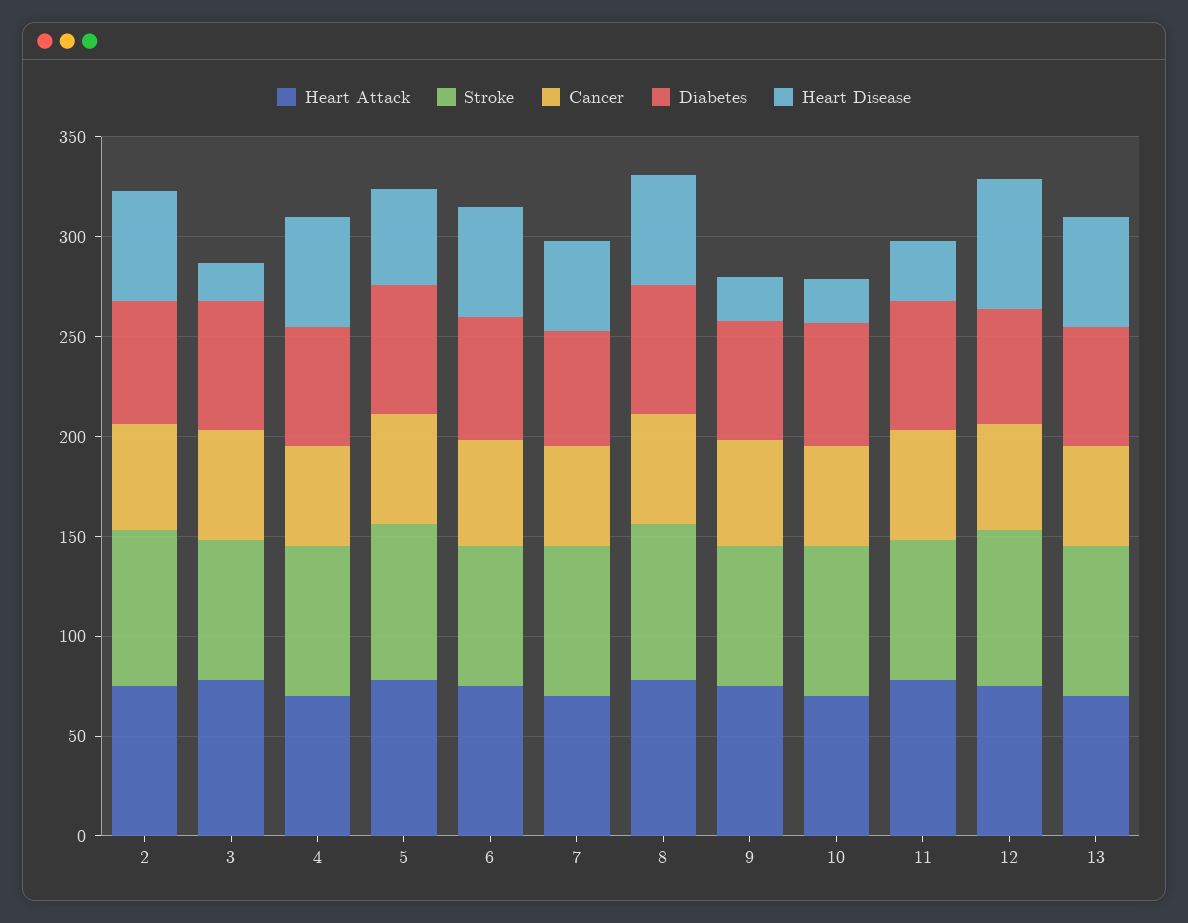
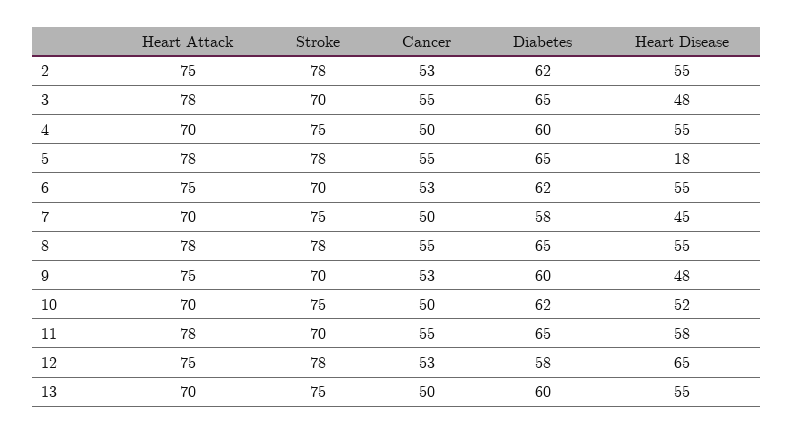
Heart Disease, 3: 20 -> 48
Heart Disease, 5: 50 -> 18
Heart Disease, 9: 20 -> 48
Heart Disease, 10: 20 -> 52
Heart Disease, 11: 30 -> 58

